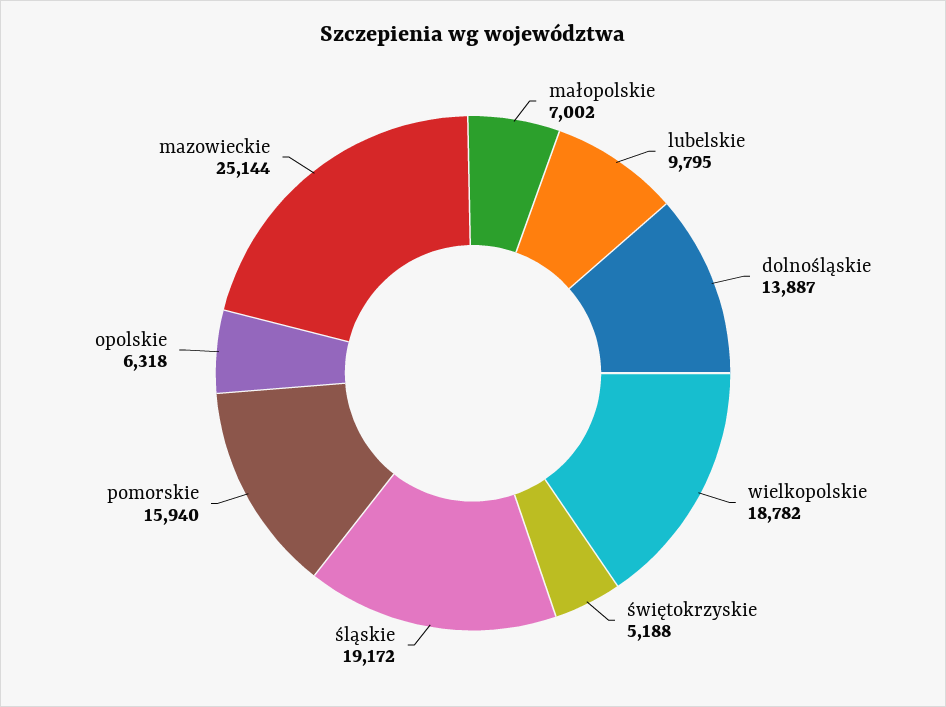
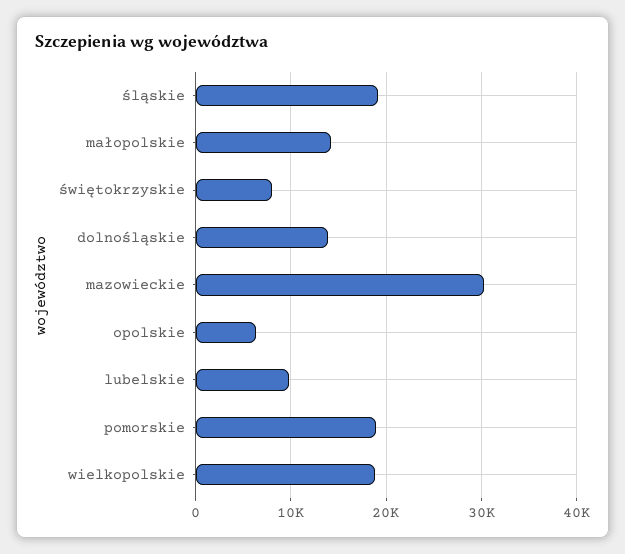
małopolskie: 7002 -> 14000
świętokrzyskie: 5188 -> 8000
pomorskie: 15940 -> 19000
mazowieckie: 25144 -> 30000

